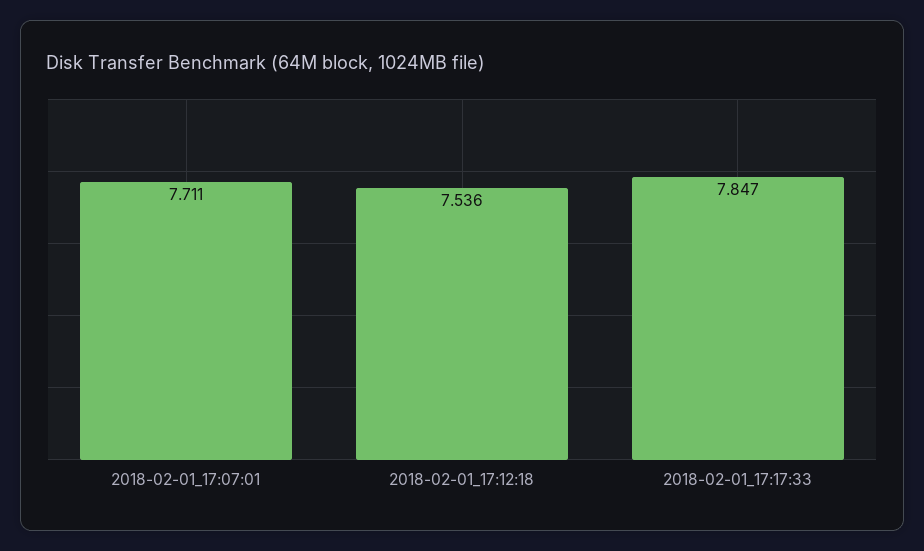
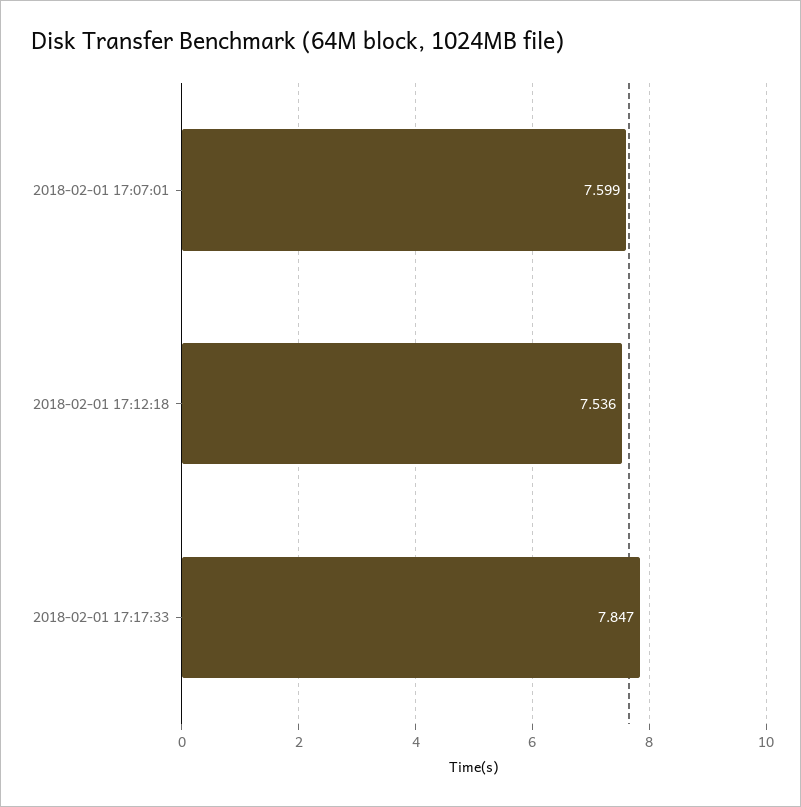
2018-02-01_17:07:01: 7.711 -> 7.599

